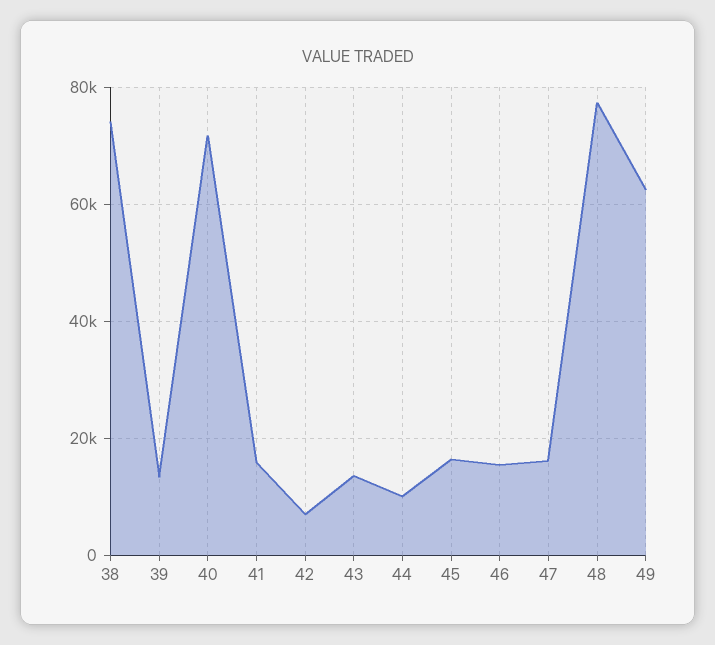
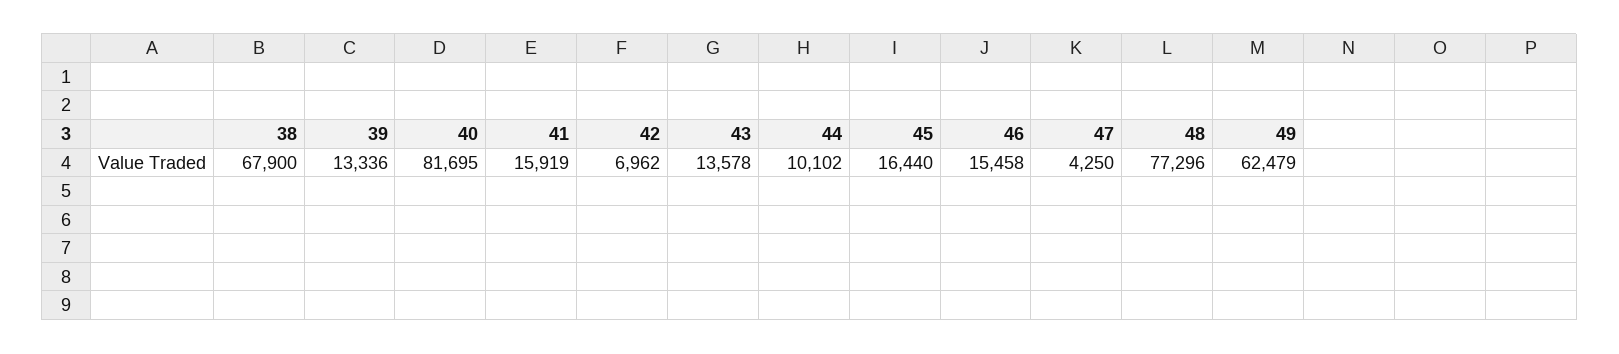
38: 74000 -> 67900
40: 72000 -> 81695
47: 16000 -> 4250

